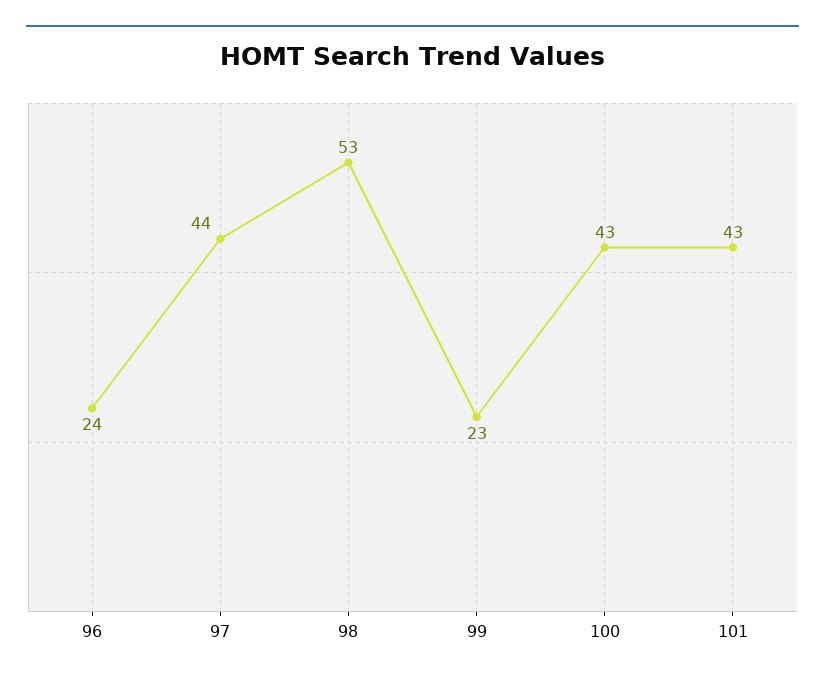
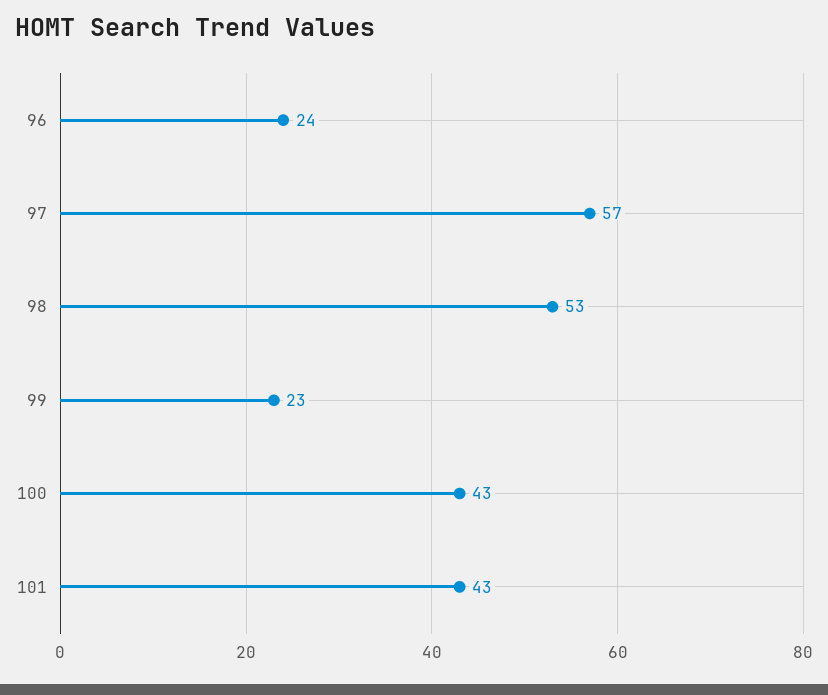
97: 44 -> 57

